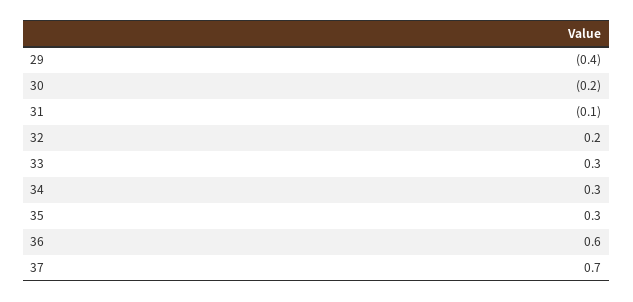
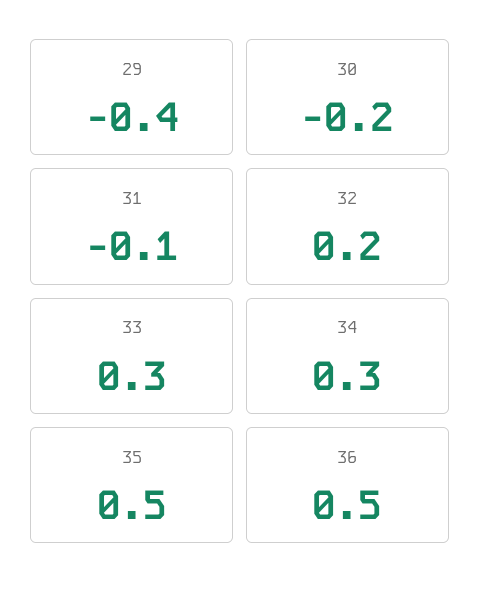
35: 0.3 -> 0.5
36: 0.6 -> 0.5
37: 0.7 -> none

